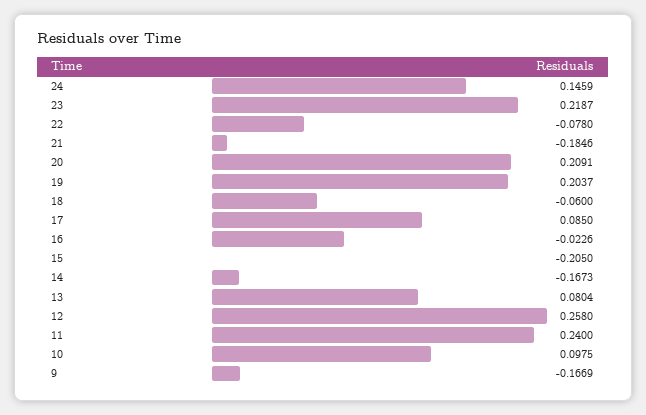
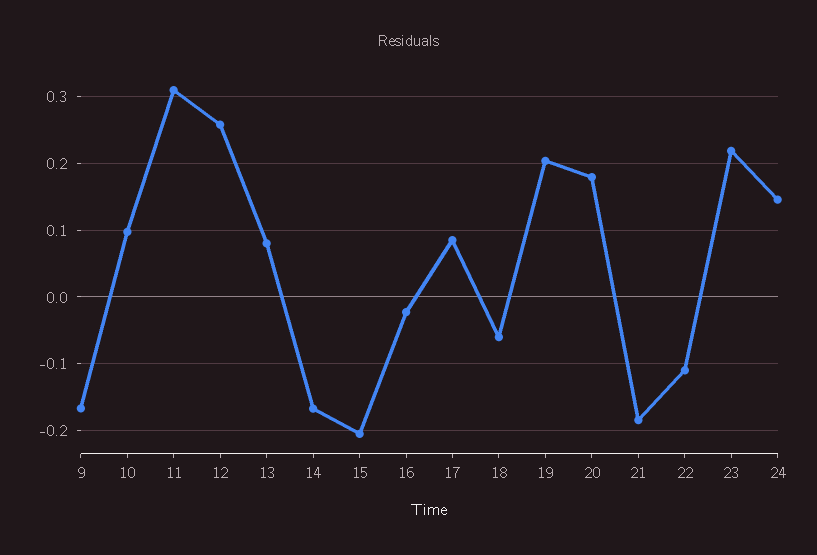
22: -0.078 -> -0.11
20: 0.2091 -> 0.18
11: 0.24 -> 0.31

